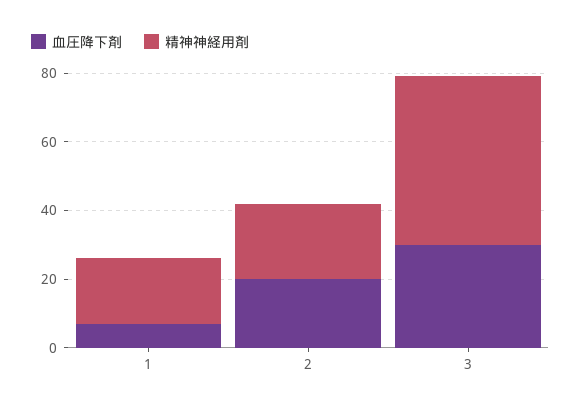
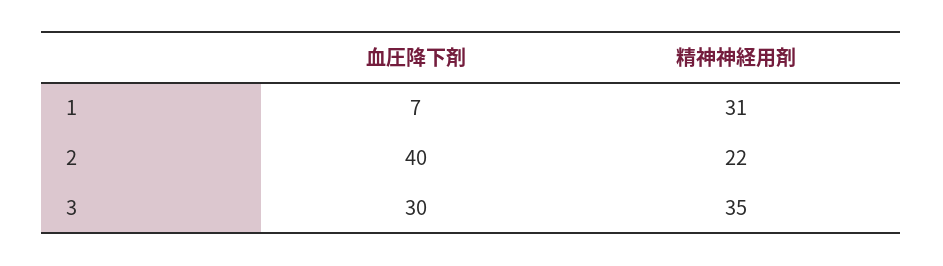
精神神経用剤, 1: 20 -> 31
血圧降下剤, 2: 20 -> 40
精神神経用剤, 3: 50 -> 35

